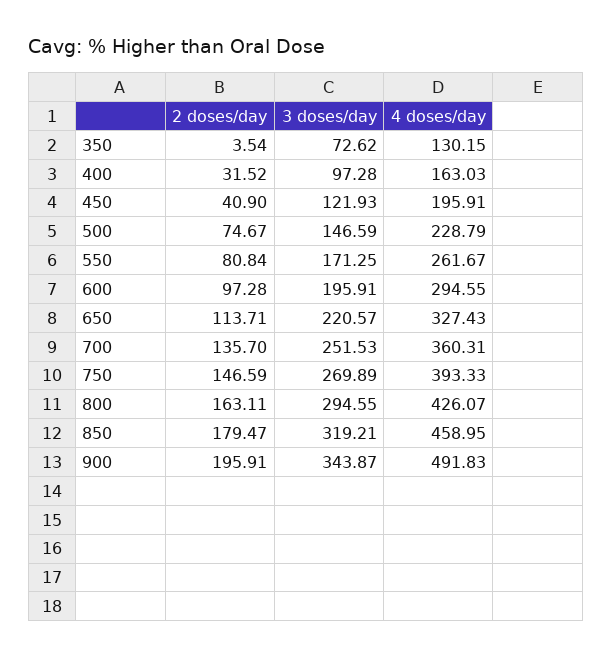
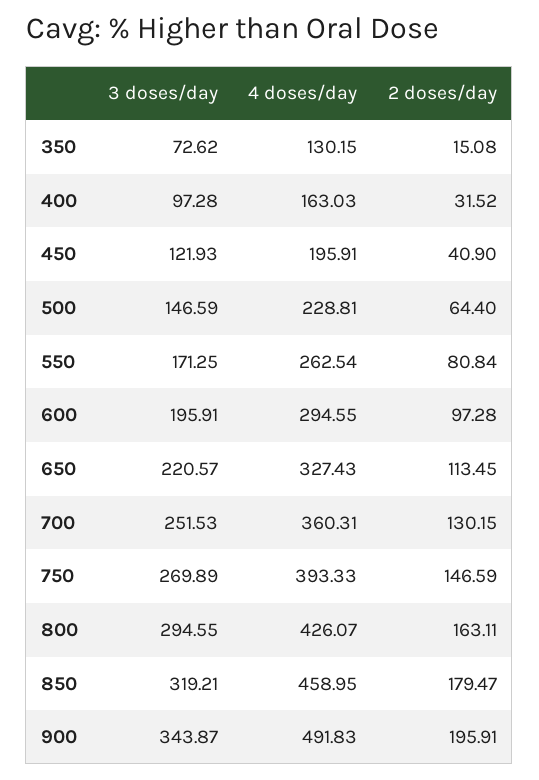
2 doses/day, 350: 3.54 -> 15.08
2 doses/day, 500: 74.67 -> 64.4
4 doses/day, 500: 228.79 -> 228.81
4 doses/day, 550: 261.67 -> 262.54
2 doses/day, 650: 113.71 -> 113.45
2 doses/day, 700: 135.7 -> 130.15

